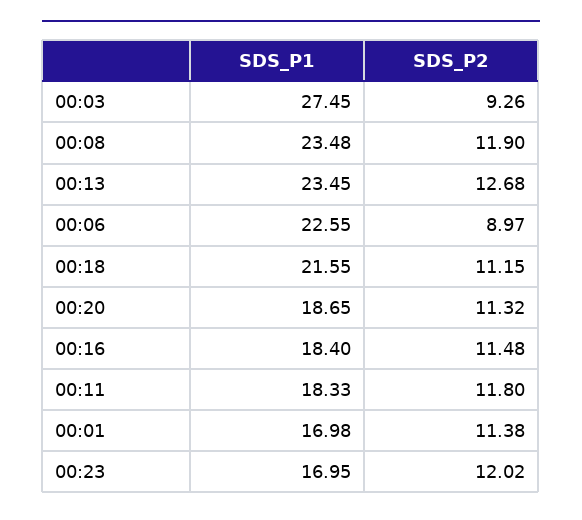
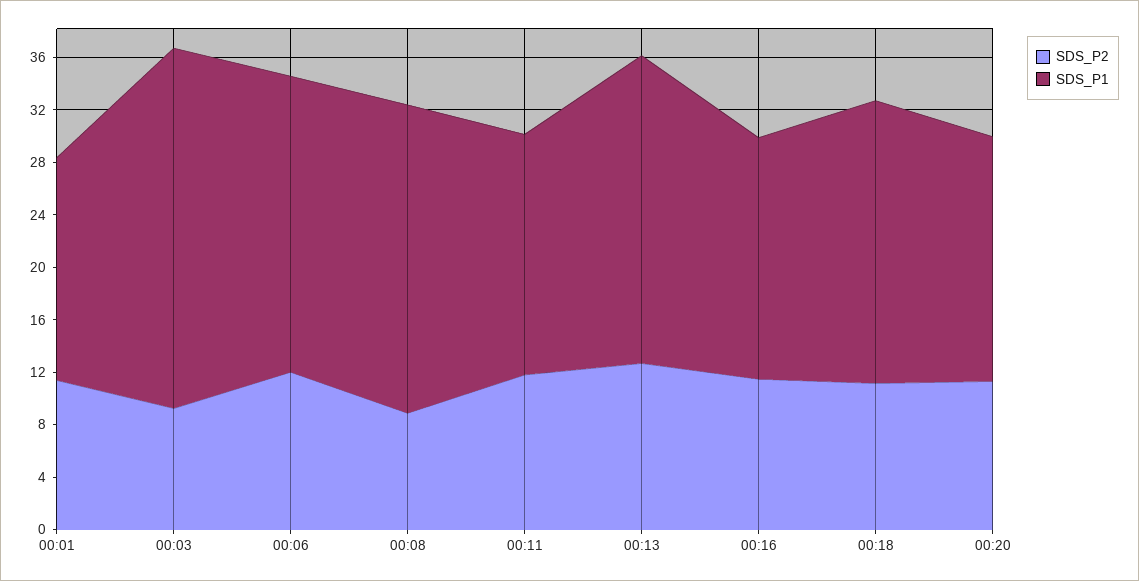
SDS_P2, 00:08: 11.9 -> 9
SDS_P2, 00:06: 8.97 -> 12
SDS_P1, 00:23: 16.95 -> none
SDS_P2, 00:23: 12.02 -> none

